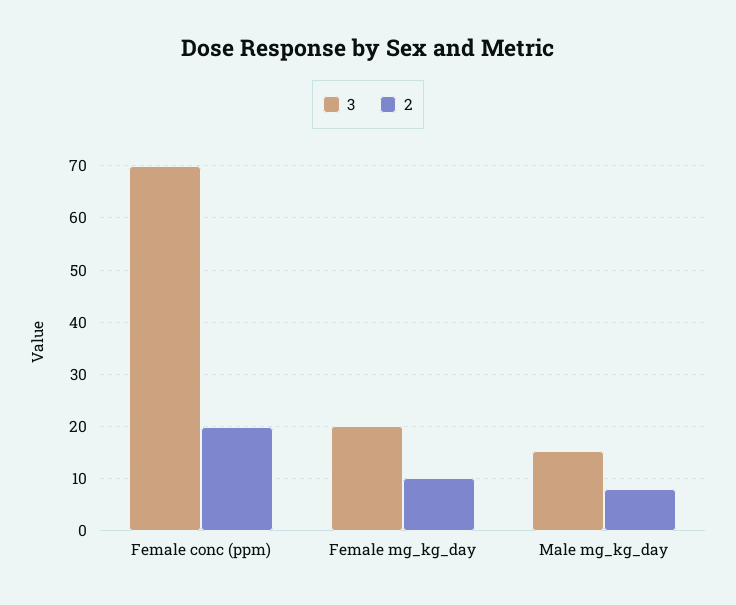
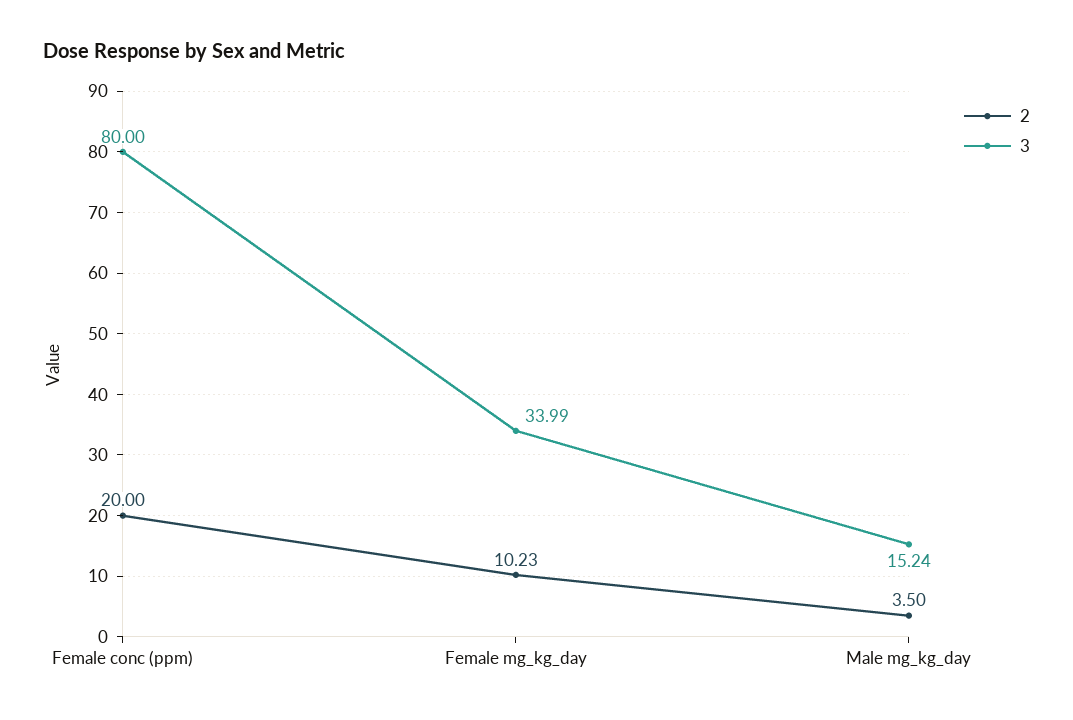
3, Female conc (ppm): 70 -> 80
3, Female mg_kg_day: 20 -> 33.99
2, Male mg_kg_day: 8 -> 3.5

